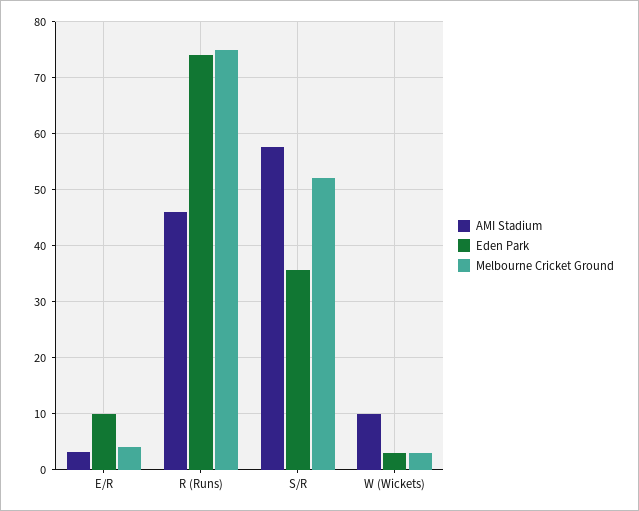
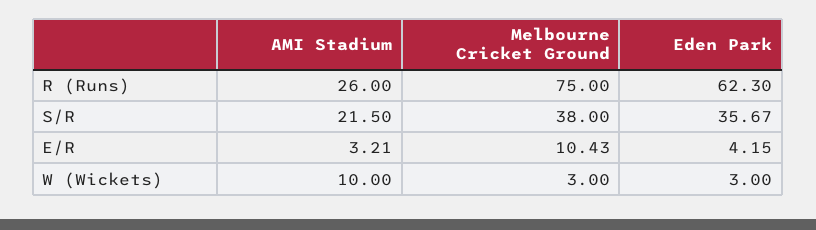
Eden Park, E/R: 10 -> 4.15
Melbourne Cricket Ground, E/R: 4 -> 10.43
AMI Stadium, R (Runs): 46 -> 26
Eden Park, R (Runs): 74 -> 62.3
AMI Stadium, S/R: 58 -> 21.5
Melbourne Cricket Ground, S/R: 52 -> 38

